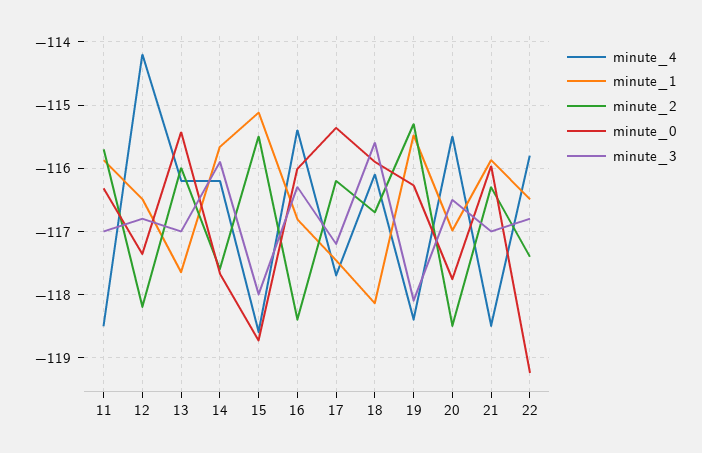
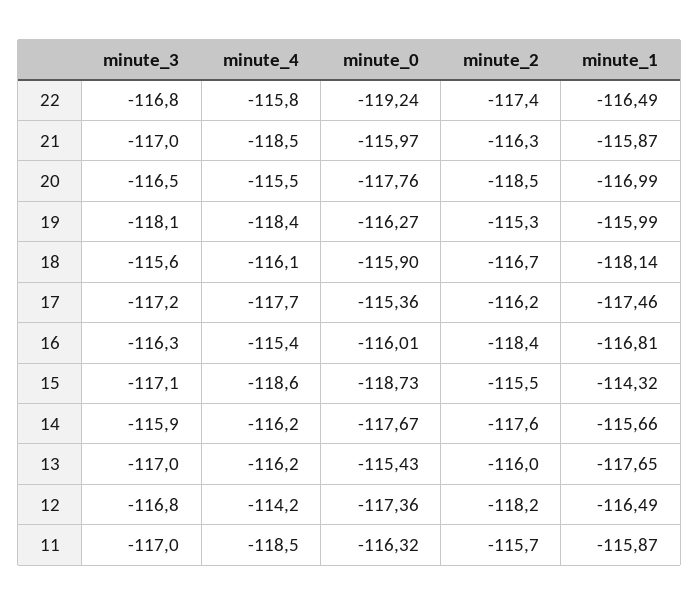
minute_1, 15: -115.1 -> -114.32
minute_3, 15: -118 -> -117.1
minute_1, 19: -115.5 -> -115.99

